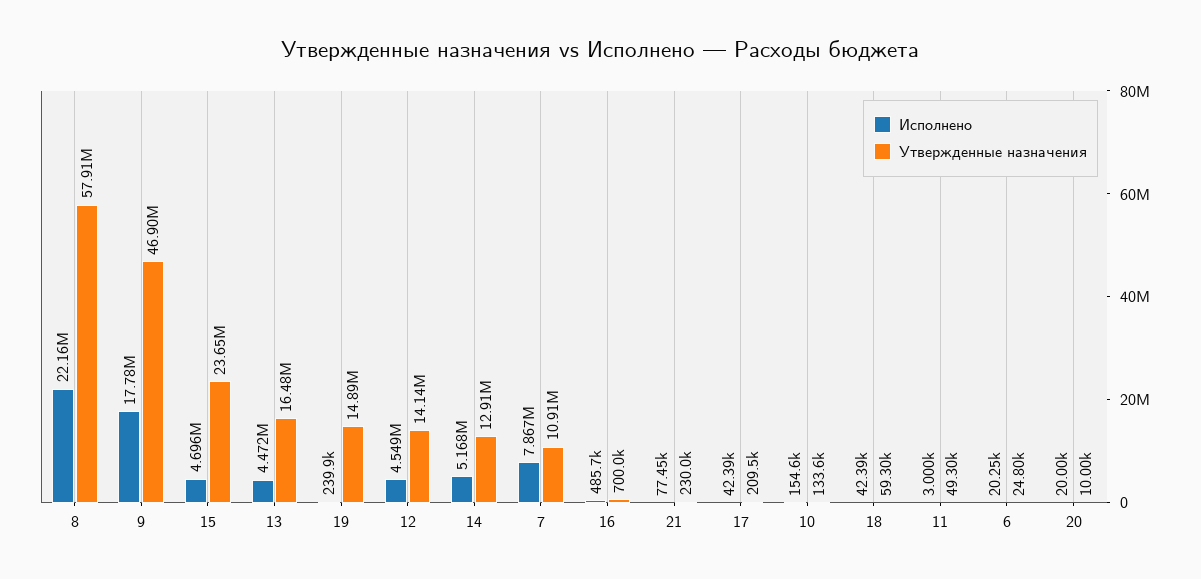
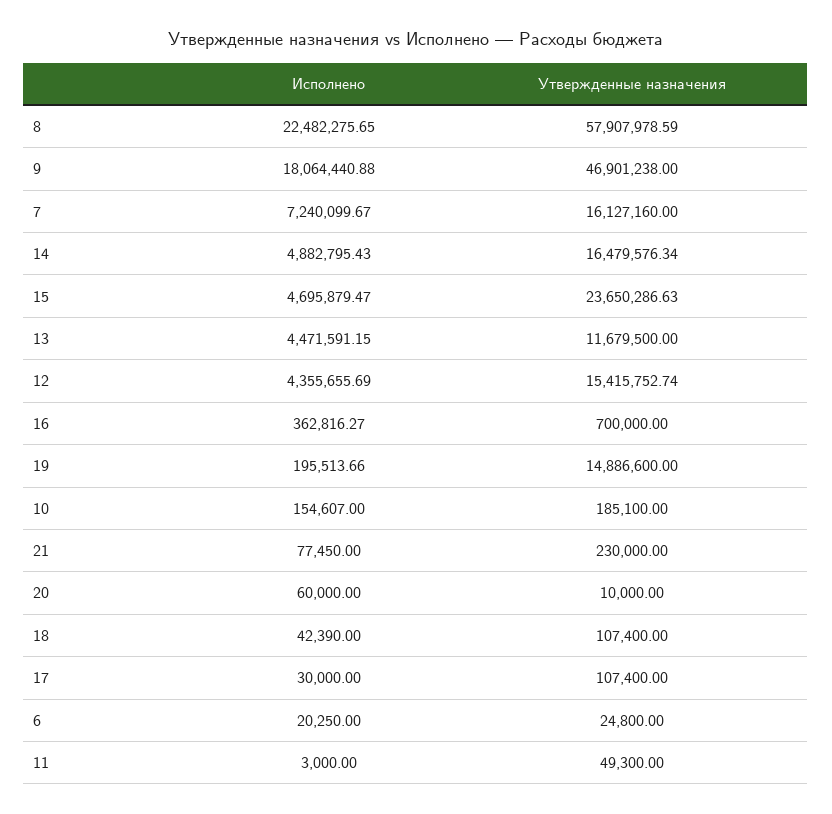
Исполнено, 8: 22160000 -> 22482275.65
Исполнено, 9: 17780000 -> 18064440.88
Утвержденные назначения, 13: 16480000 -> 11679500
Исполнено, 19: 239900 -> 195513.66
Исполнено, 12: 4549000 -> 4355655.69
Утвержденные назначения, 12: 14140000 -> 15415752.74
Исполнено, 14: 5168000 -> 4882795.43
Утвержденные назначения, 14: 12910000 -> 16479576.34
Исполнено, 7: 7867000 -> 7240099.67
Утвержденные назначения, 7: 10910000 -> 16127160
Исполнено, 16: 485700 -> 362816.27
Исполнено, 17: 42390 -> 30000
Утвержденные назначения, 17: 209500 -> 107400
Утвержденные назначения, 10: 133600 -> 185100
Утвержденные назначения, 18: 59300 -> 107400
Исполнено, 20: 20000 -> 60000

